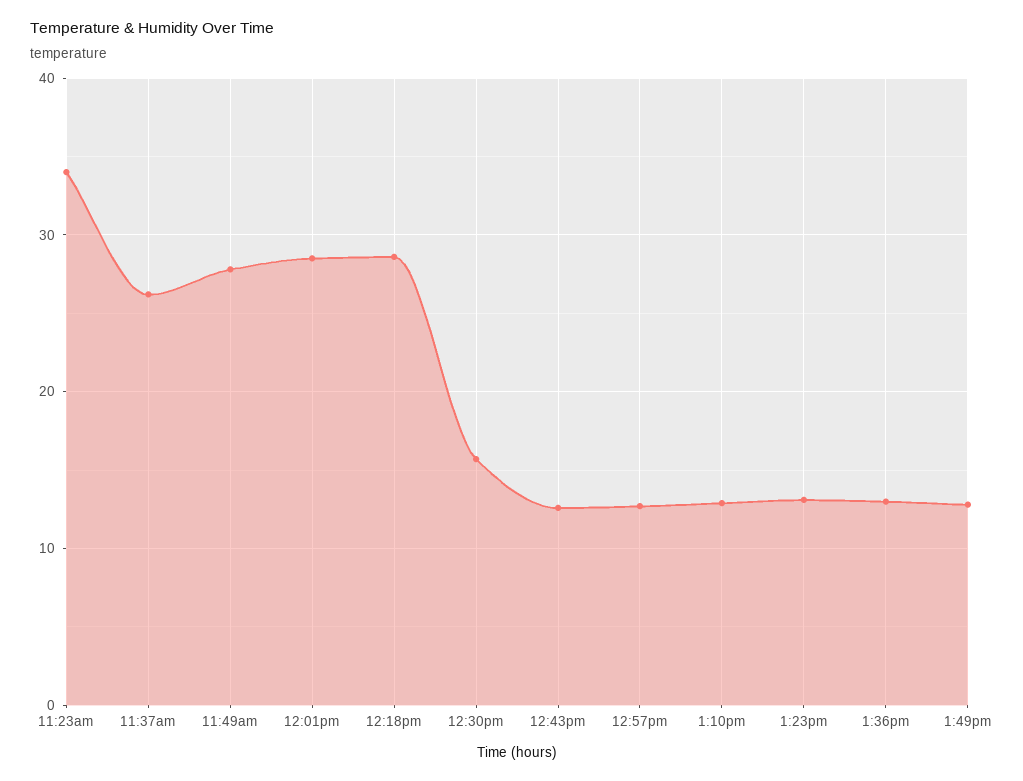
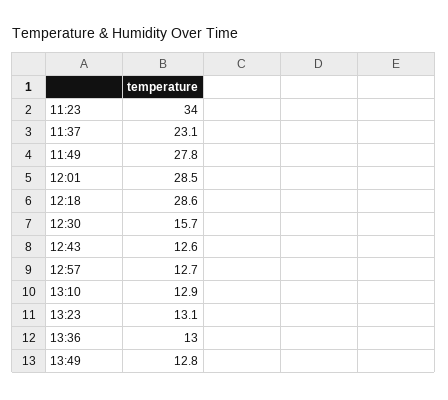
11:37am: 26 -> 23.1

